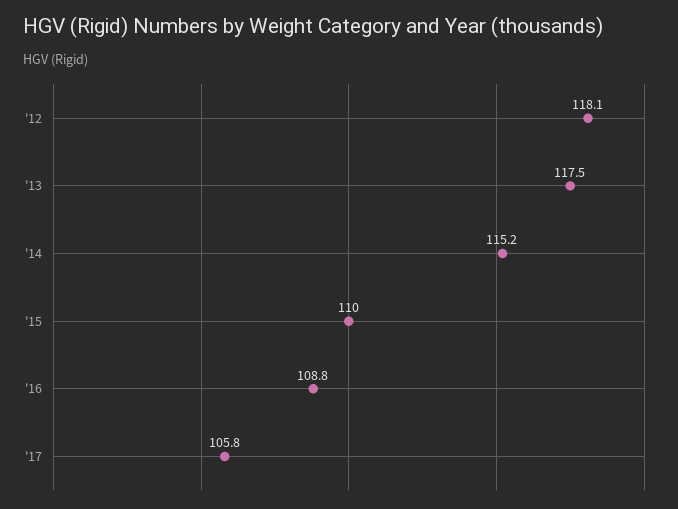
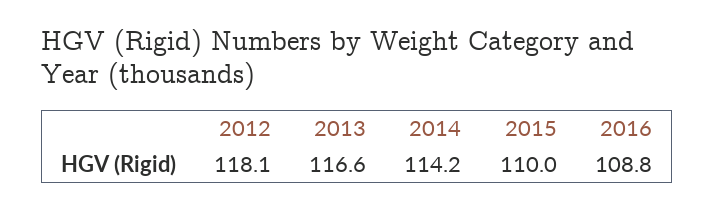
'13: 117.5 -> 116.6
'14: 115.2 -> 114.2
'17: 105.8 -> none

